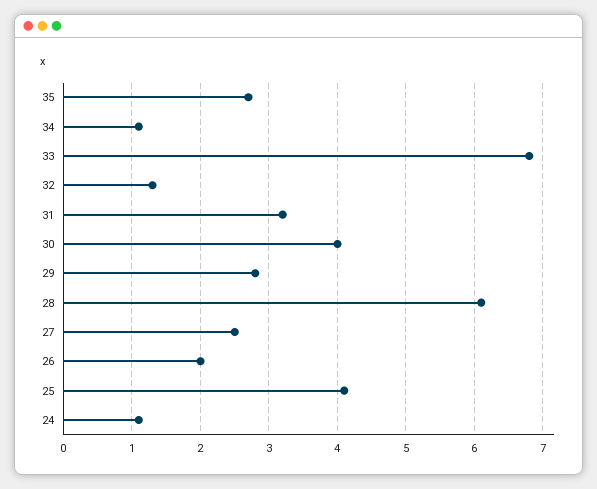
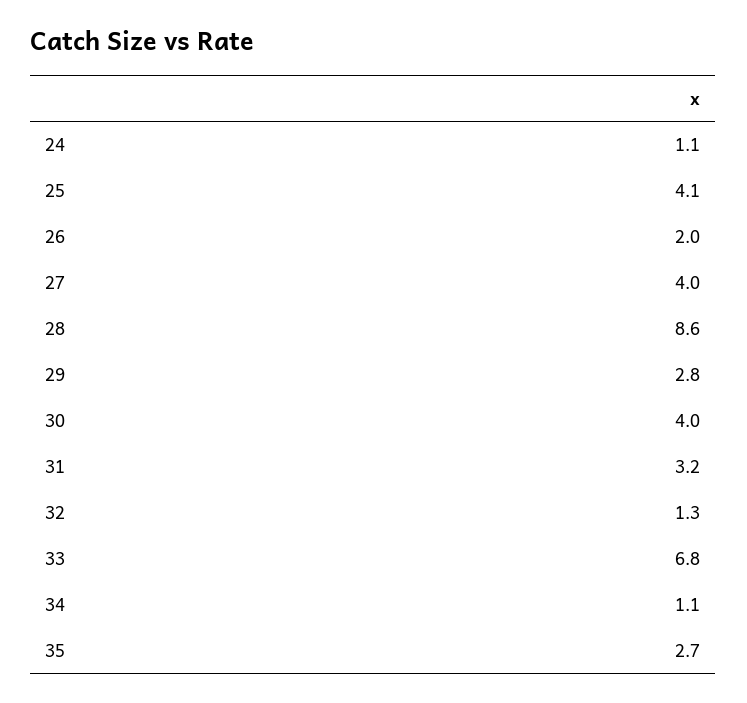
28: 6.1 -> 8.6
27: 2.5 -> 4

